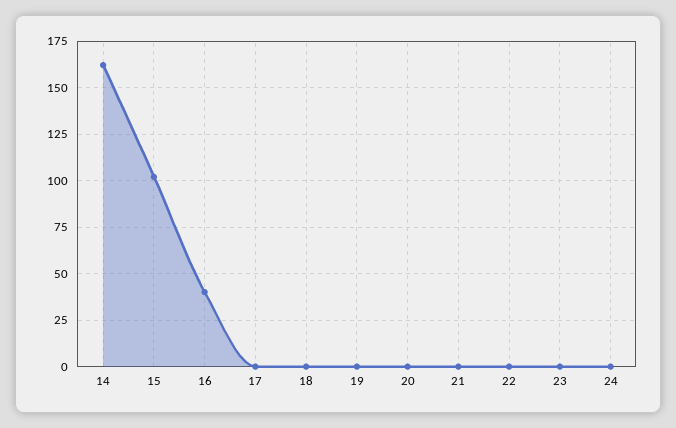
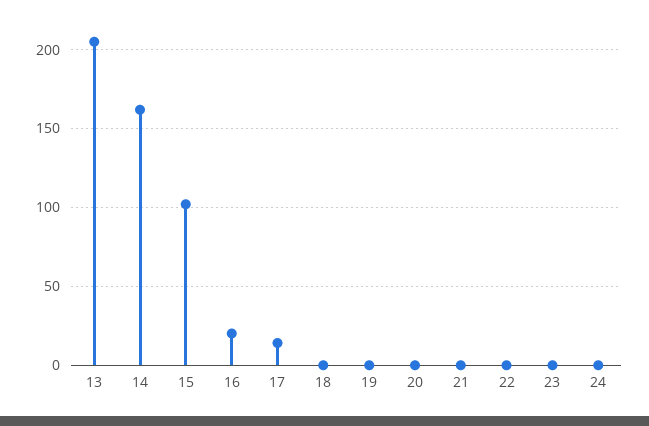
16: 40 -> 20
17: 0 -> 15
13: none -> 205

